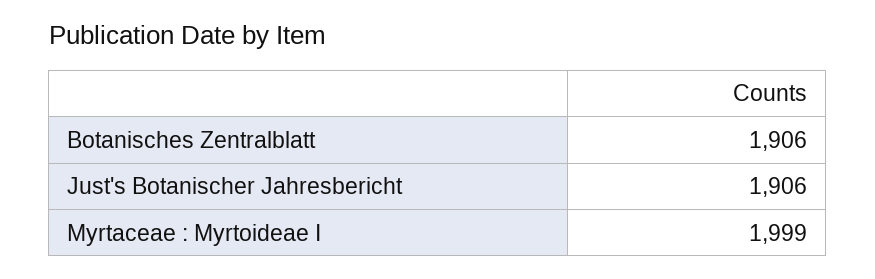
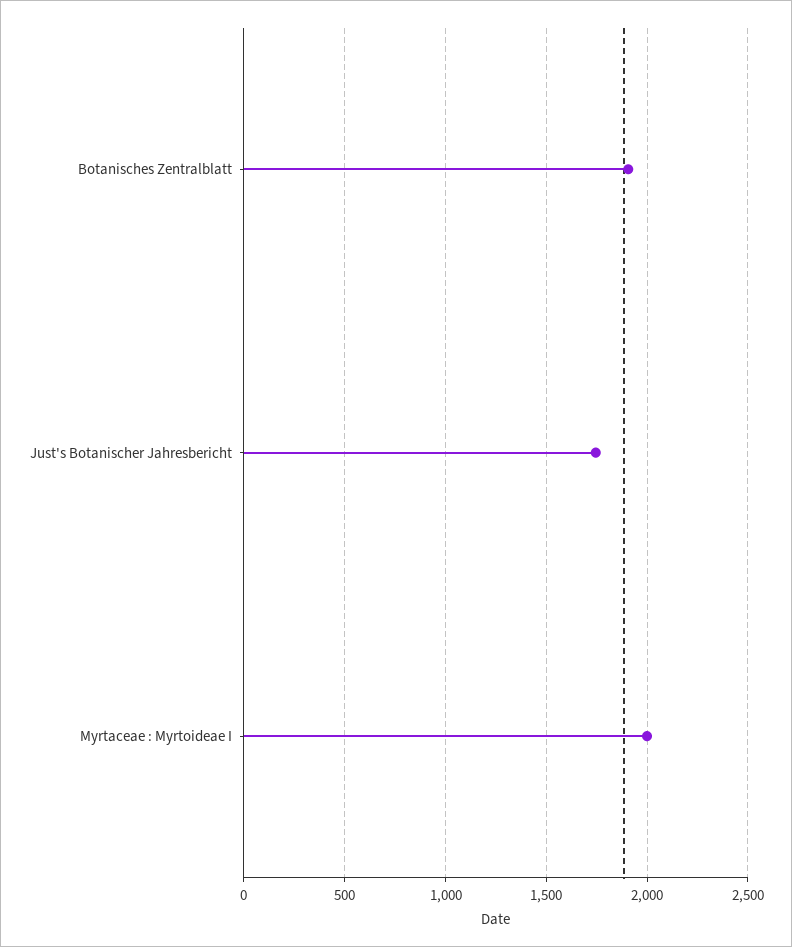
Just's Botanischer Jahresbericht: 1906 -> 1750

